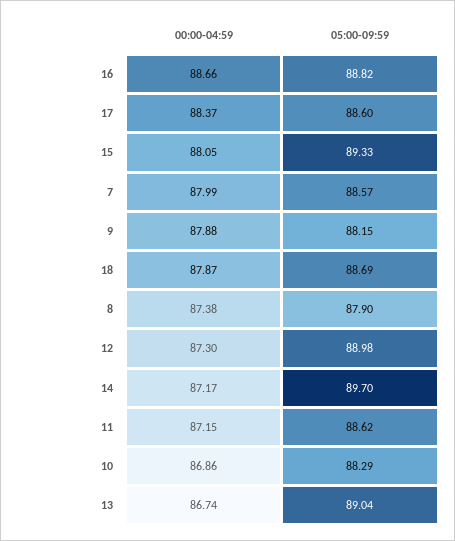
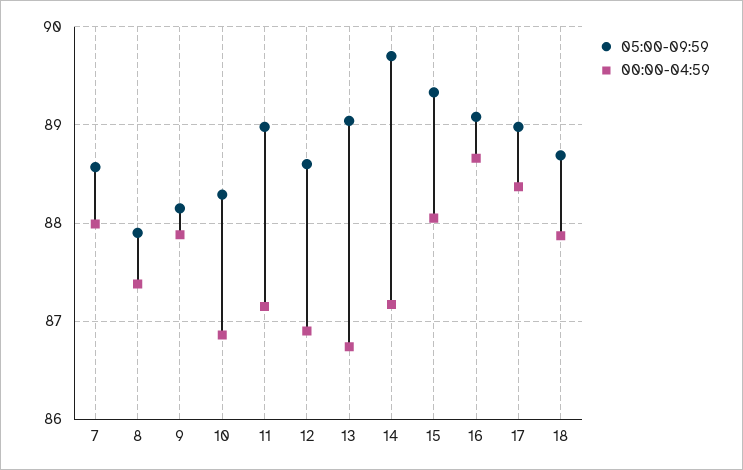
05:00-09:59, 16: 88.82 -> 89.1
05:00-09:59, 17: 88.6 -> 89
00:00-04:59, 12: 87.3 -> 86.9
05:00-09:59, 12: 88.98 -> 88.6
05:00-09:59, 11: 88.62 -> 89

